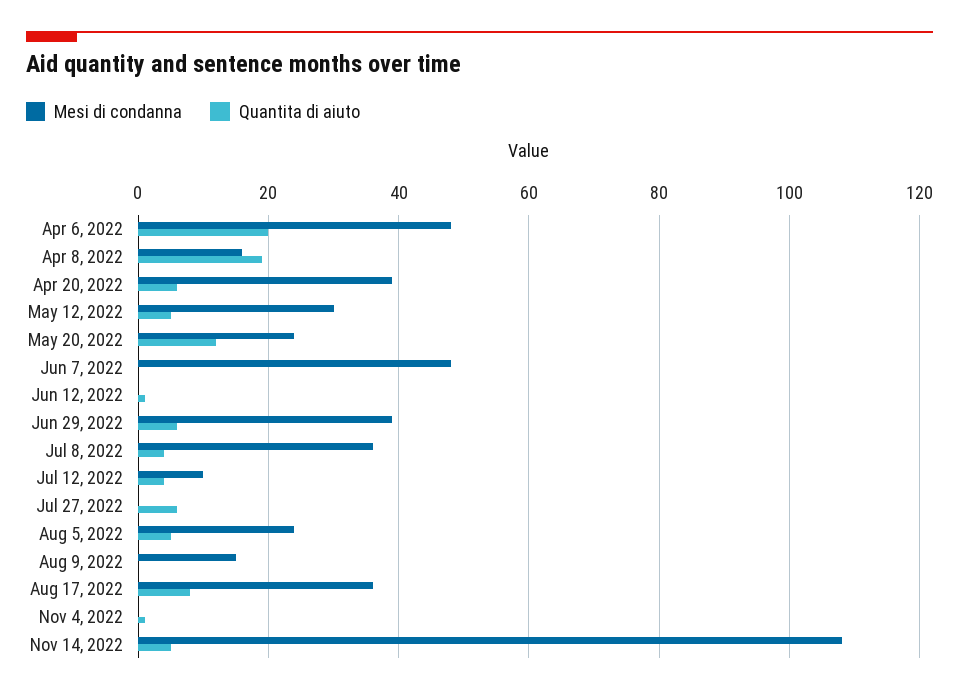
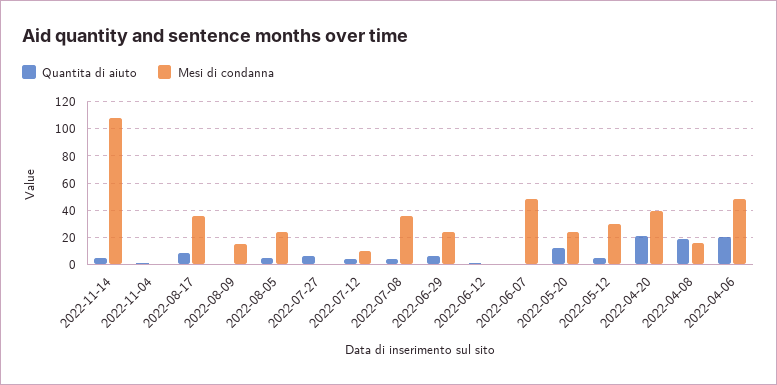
Quantita di aiuto, Apr 20, 2022: 5 -> 20
Mesi di condanna, Jun 29, 2022: 40 -> 25

